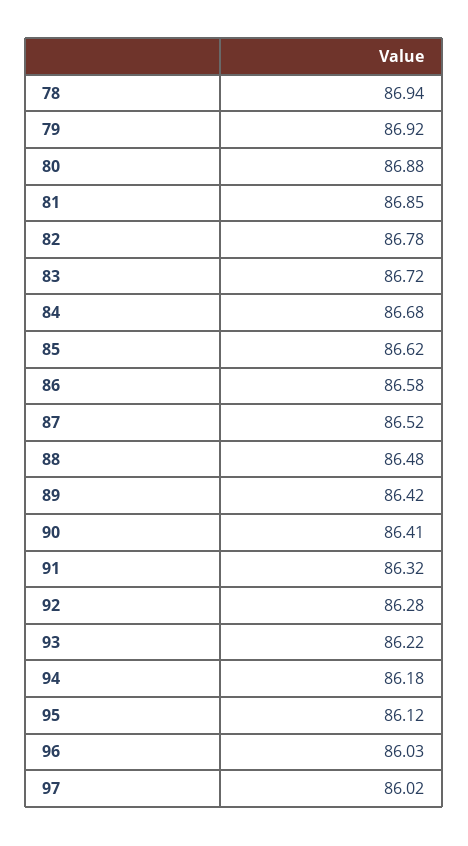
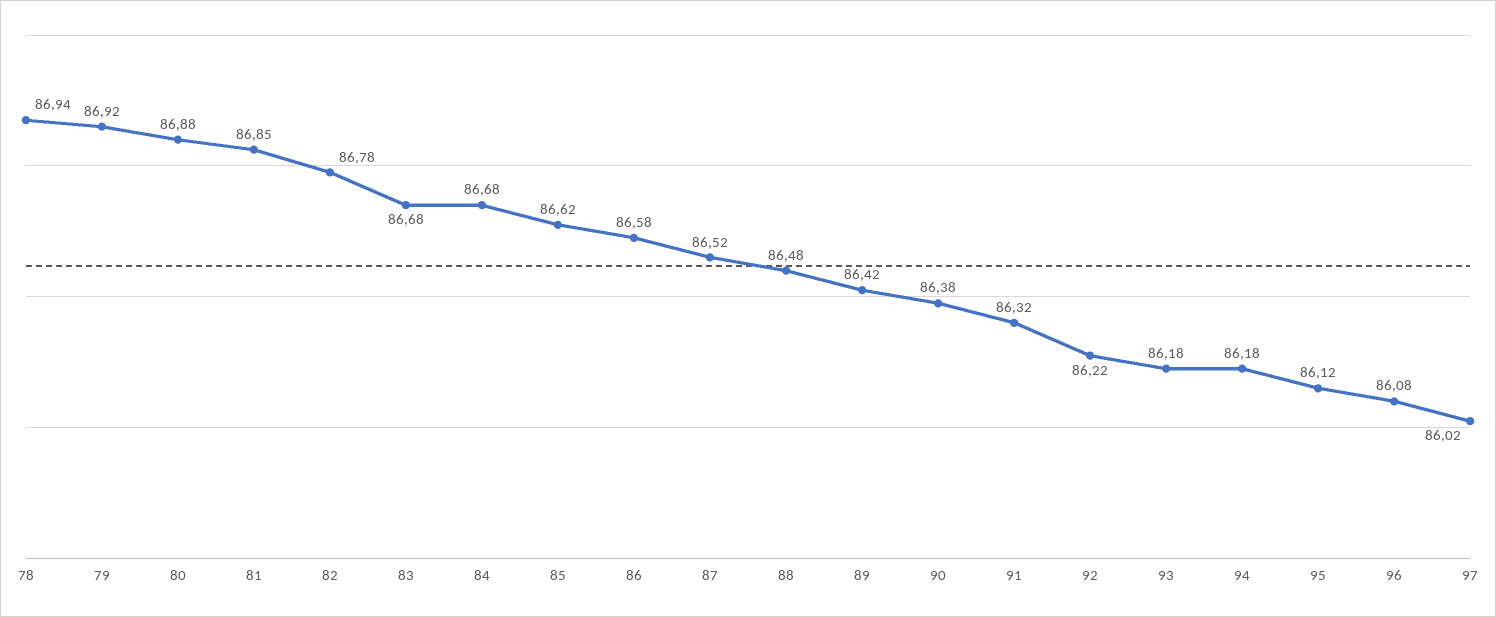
83: 86.72 -> 86.68
90: 86.41 -> 86.38
92: 86.28 -> 86.22
93: 86.22 -> 86.18
96: 86.03 -> 86.08

